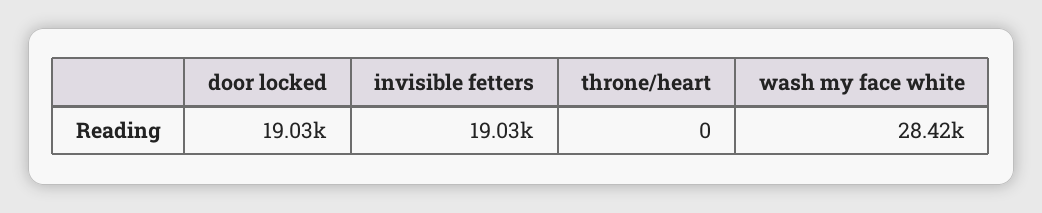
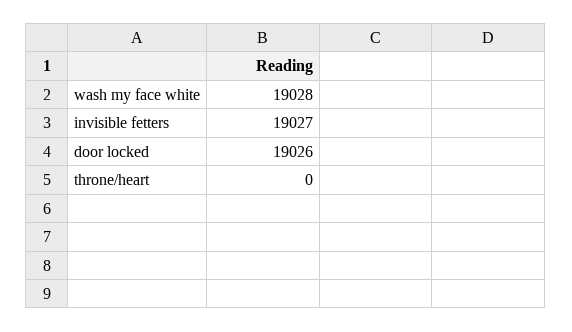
wash my face white: 28420 -> 19028

